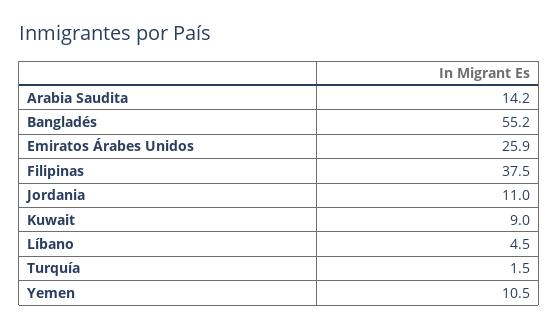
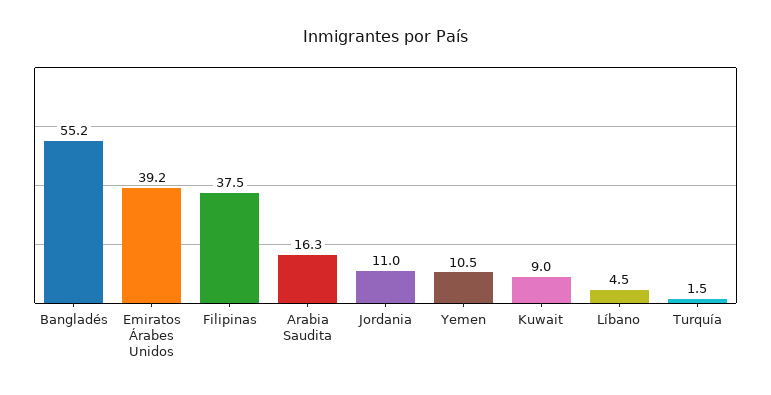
Arabia Saudita: 14.2 -> 16.3
Emiratos Árabes Unidos: 25.9 -> 39.2

